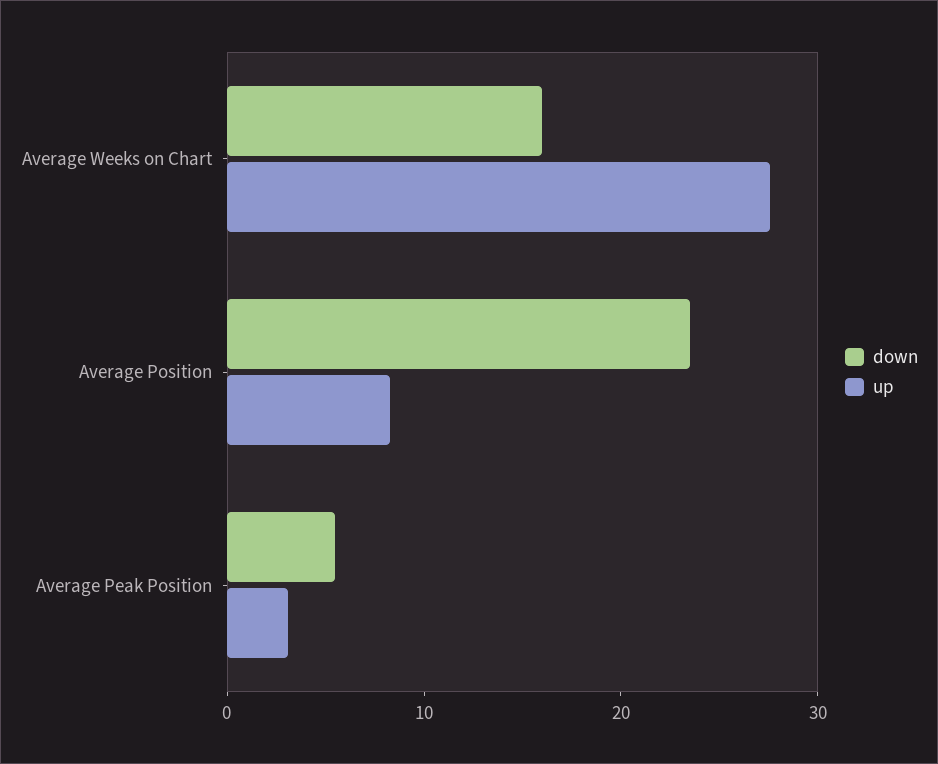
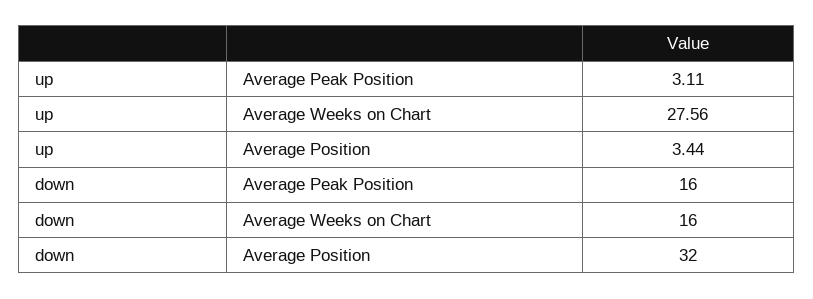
down, Average Position: 24 -> 32
up, Average Position: 8 -> 3.44
down, Average Peak Position: 6 -> 16

